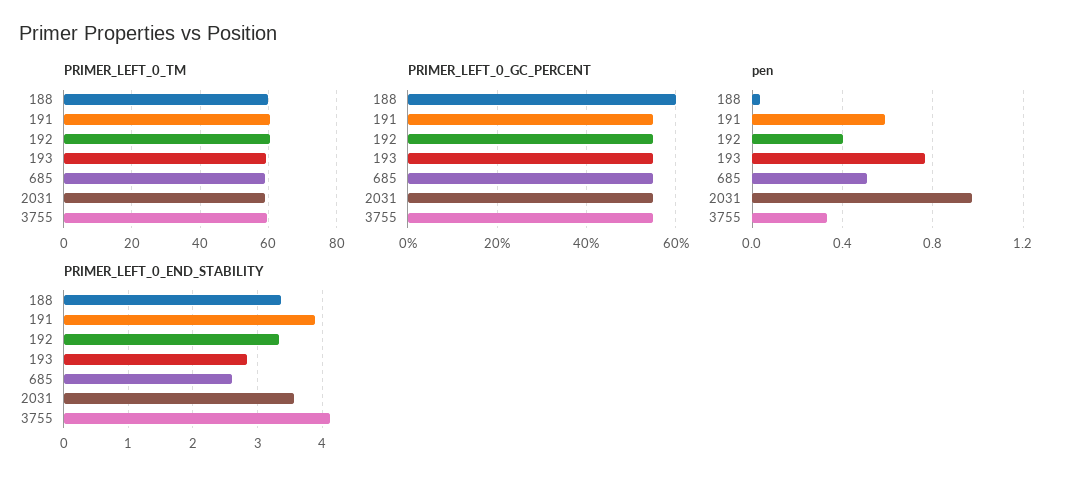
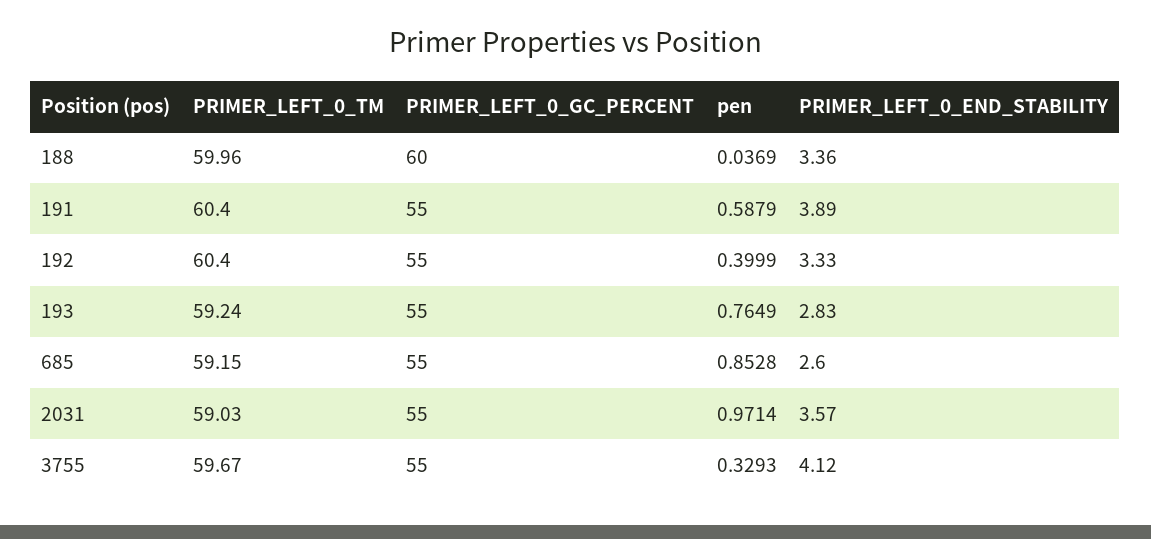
pen, 685: 0.5 -> 0.8528

